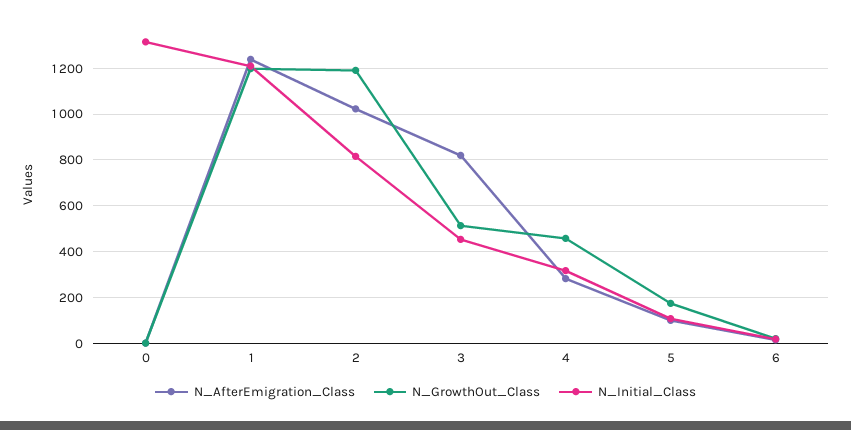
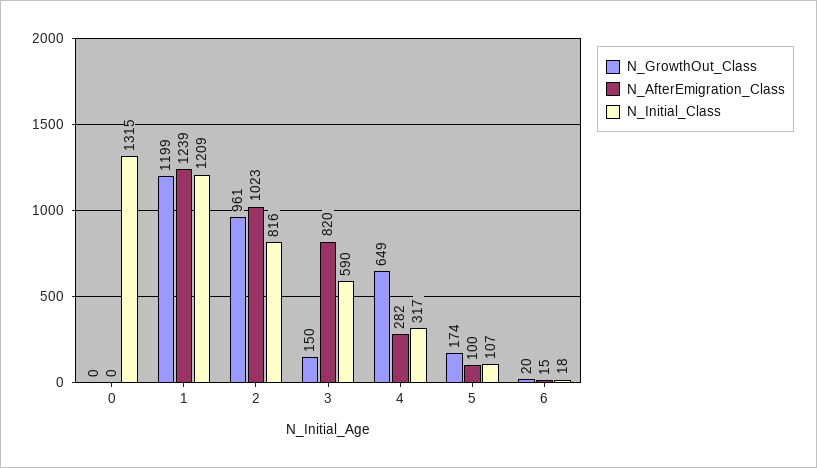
N_GrowthOut_Class, 2: 1200 -> 961
N_GrowthOut_Class, 3: 500 -> 150
N_Initial_Class, 3: 450 -> 590
N_GrowthOut_Class, 4: 450 -> 649

